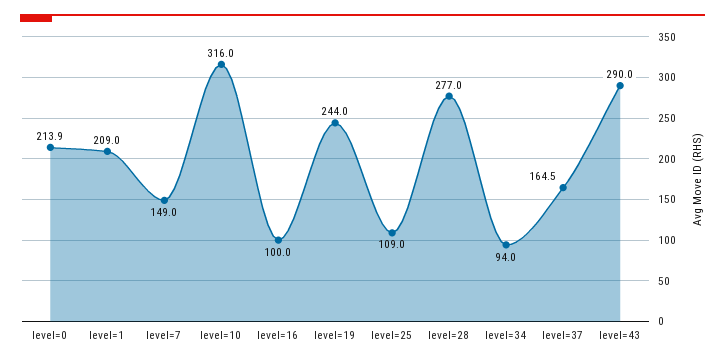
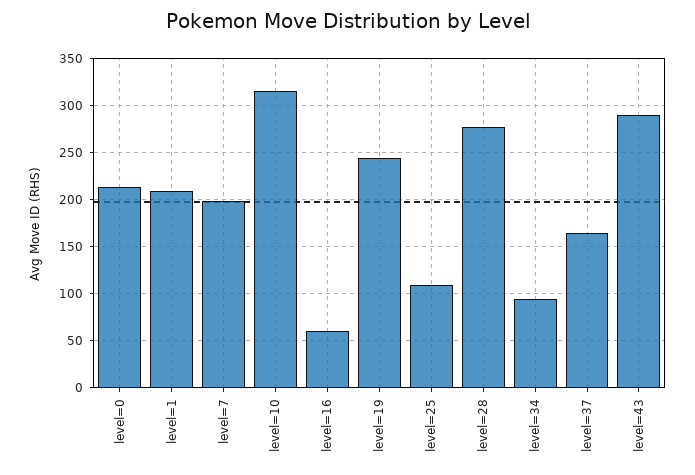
level=7: 149 -> 200
level=16: 100 -> 60

